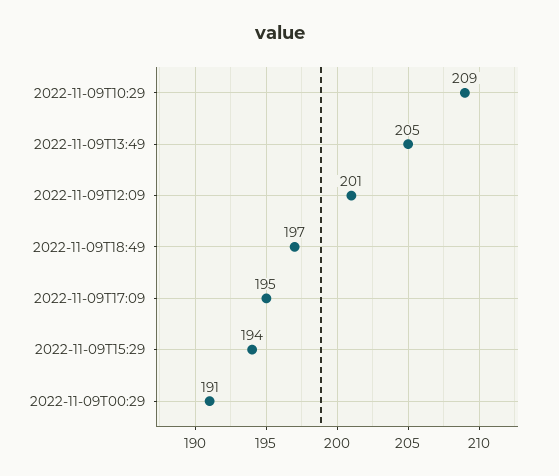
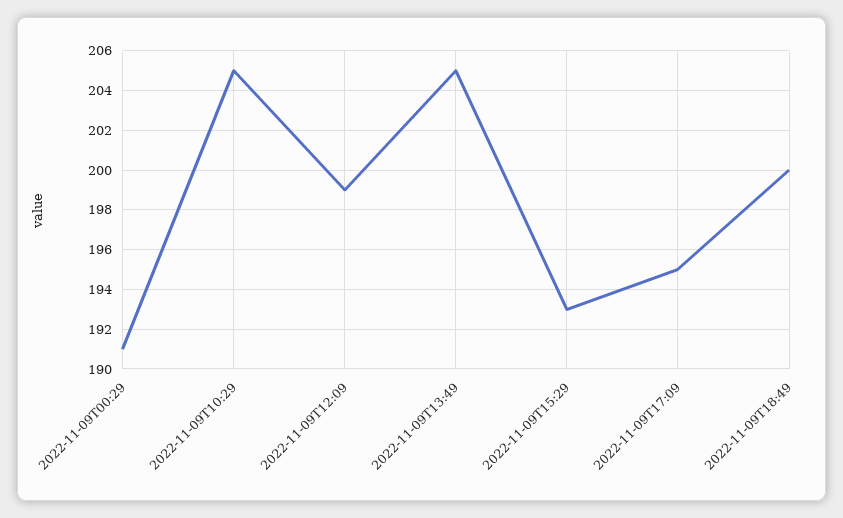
2022-11-09T10:29: 209 -> 205
2022-11-09T12:09: 201 -> 199
2022-11-09T18:49: 197 -> 200
2022-11-09T15:29: 194 -> 193

